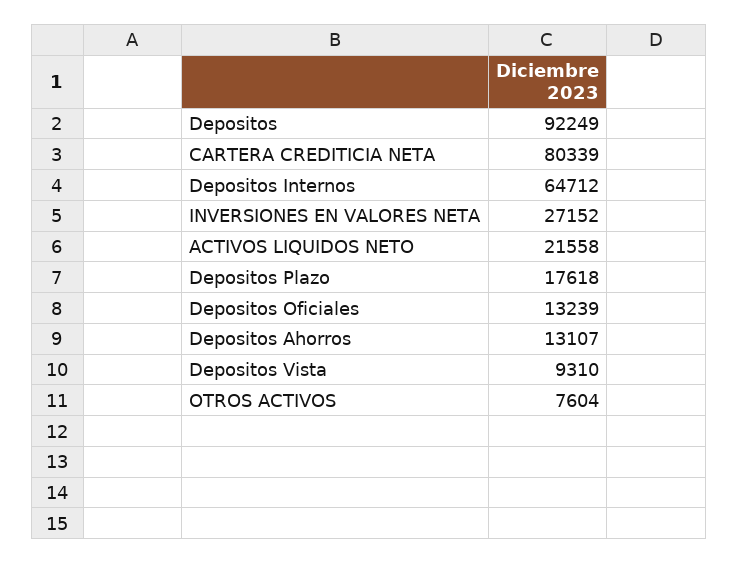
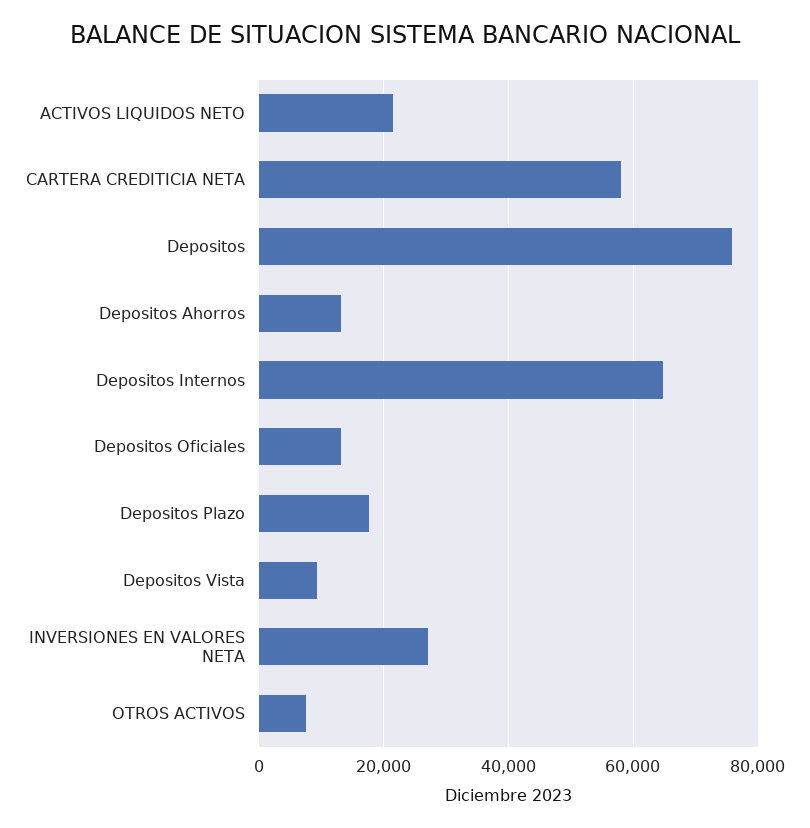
Depositos: 92249 -> 76000
CARTERA CREDITICIA NETA: 80339 -> 58000

